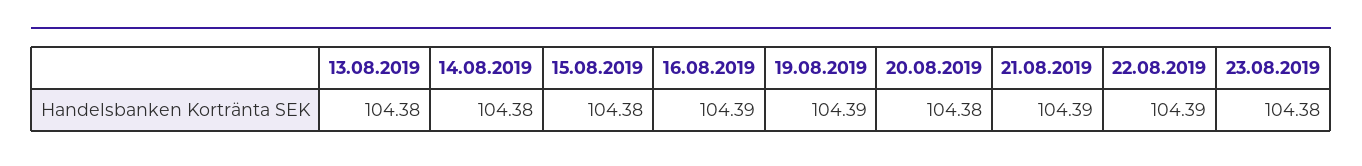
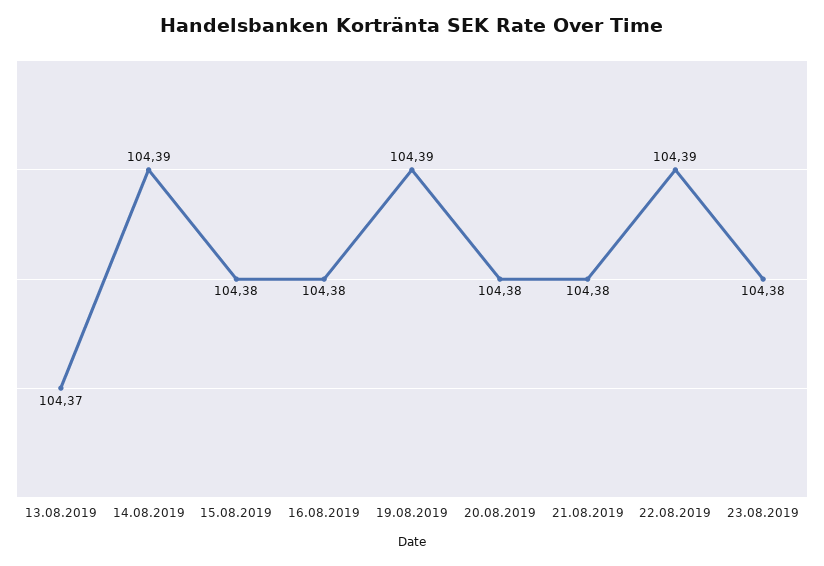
13.08.2019: 104.38 -> 104.37
14.08.2019: 104.38 -> 104.39
16.08.2019: 104.39 -> 104.38
21.08.2019: 104.39 -> 104.38

